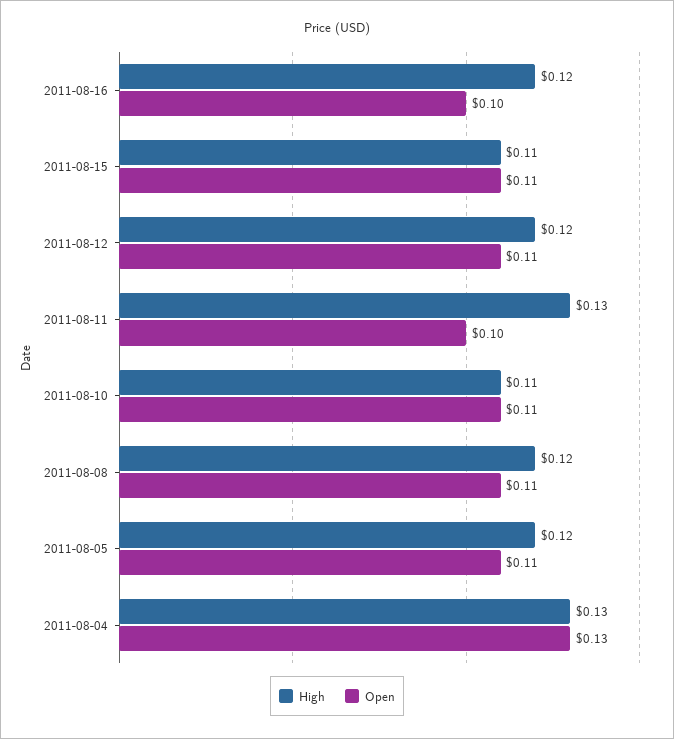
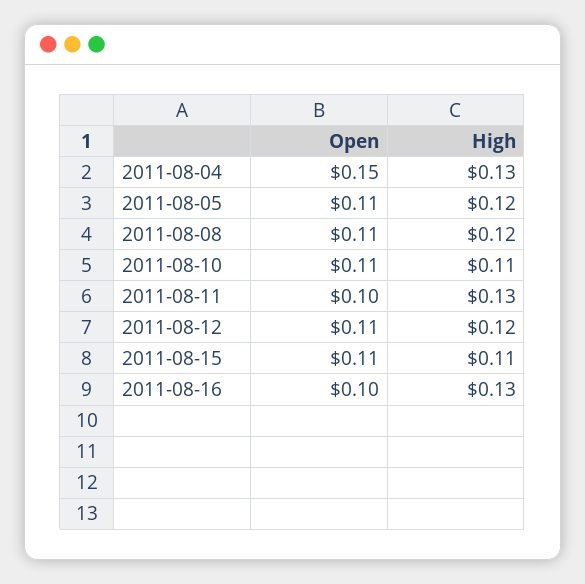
High, 2011-08-16: 0.12 -> 0.13
Open, 2011-08-04: 0.13 -> 0.15

